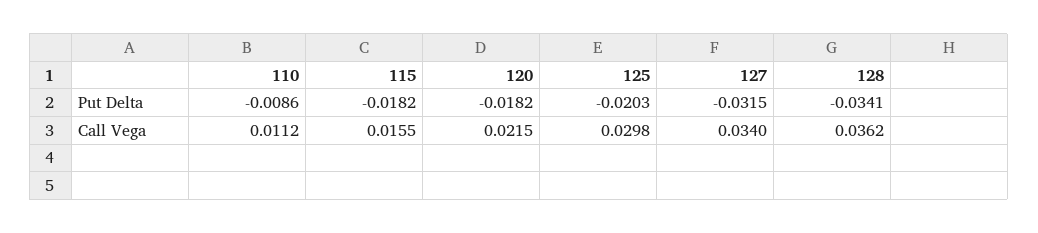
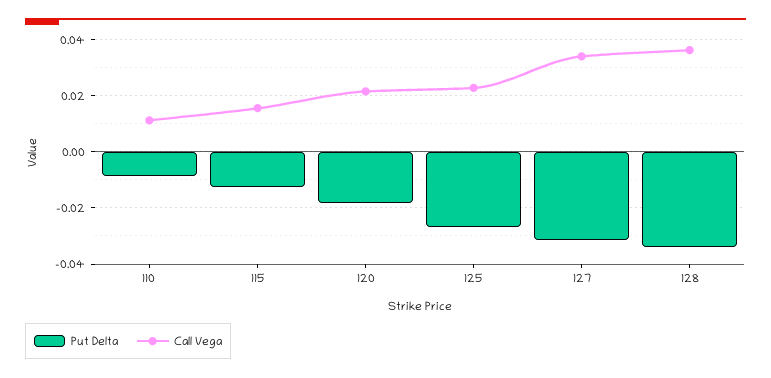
Put Delta, 115: -0.0182 -> -0.0125
Put Delta, 125: -0.0203 -> -0.0275
Call Vega, 125: 0.0298 -> 0.0225

